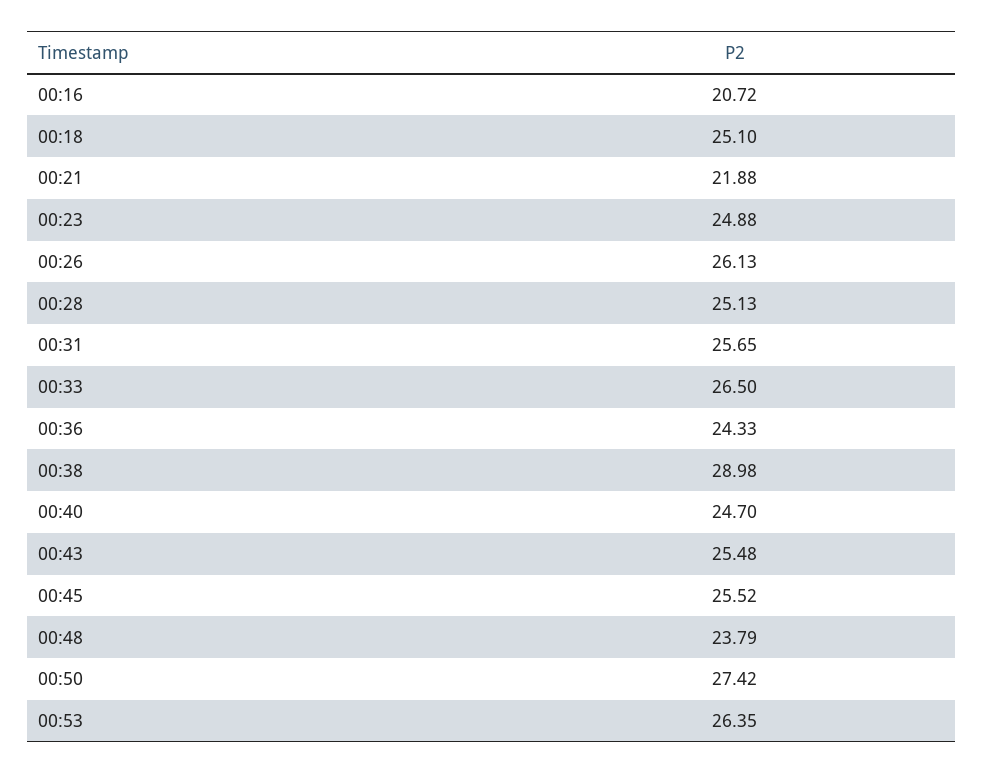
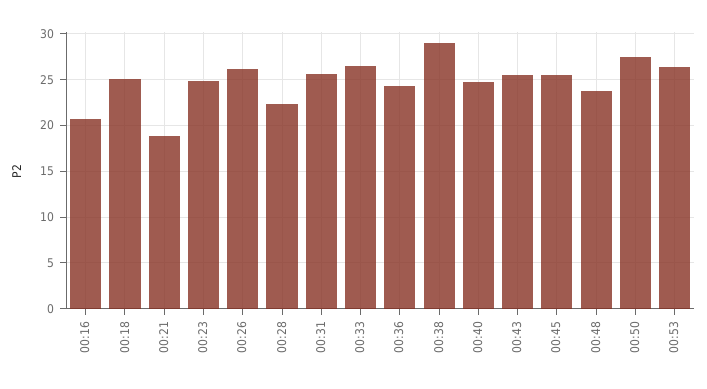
00:21: 21.88 -> 19
00:28: 25.13 -> 22

